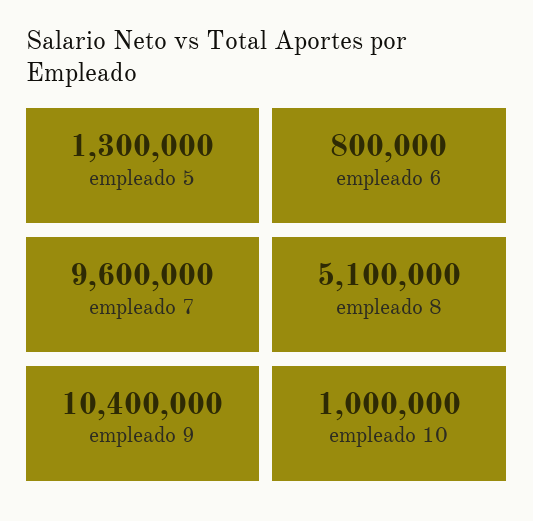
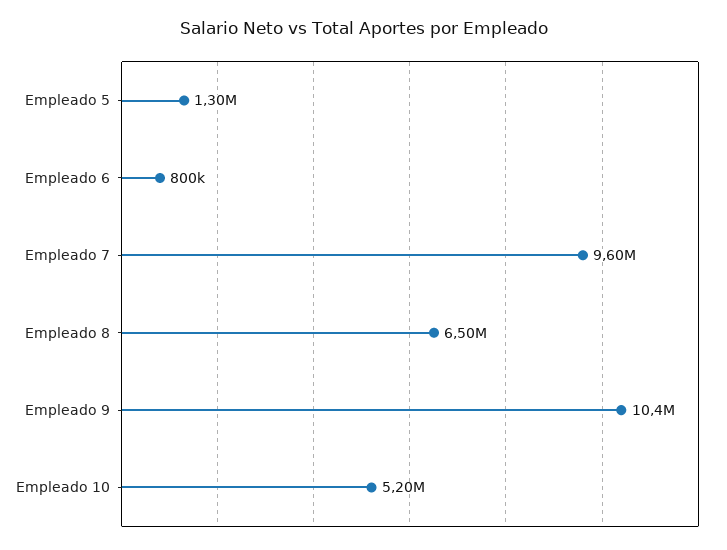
empleado 8: 5100000 -> 6500000
empleado 10: 1000000 -> 5200000

